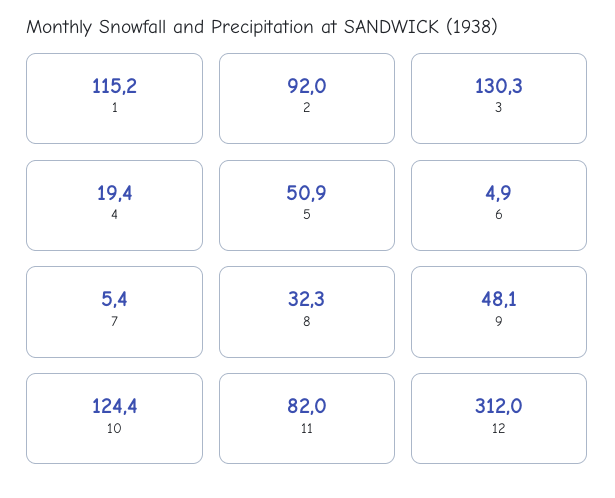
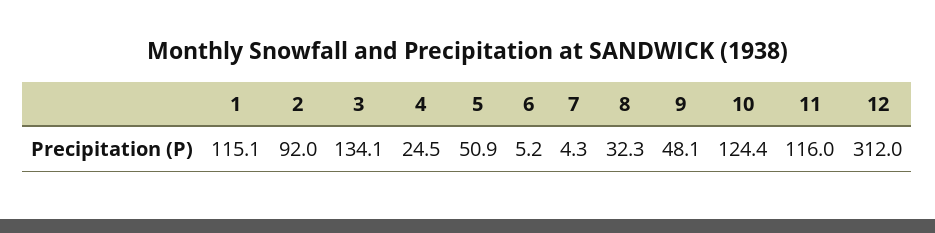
1: 115.2 -> 115.1
3: 130.3 -> 134.1
4: 19.4 -> 24.5
6: 4.9 -> 5.2
7: 5.4 -> 4.3
11: 82 -> 116

